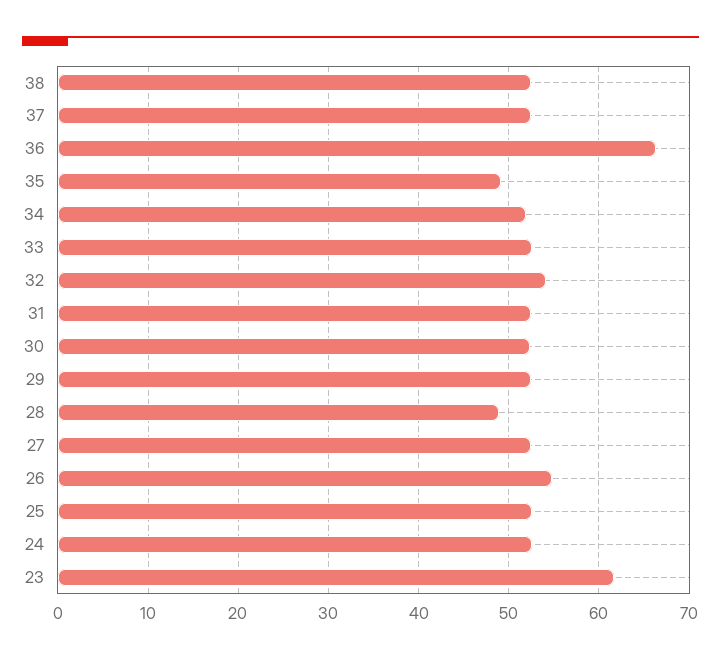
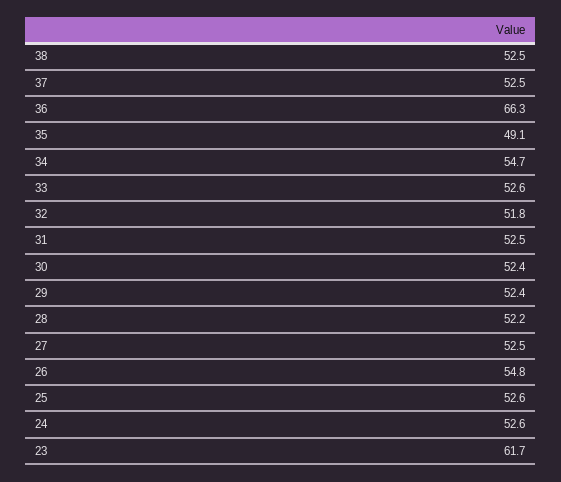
34: 52 -> 54.7
32: 54 -> 51.8
28: 49 -> 52.2

